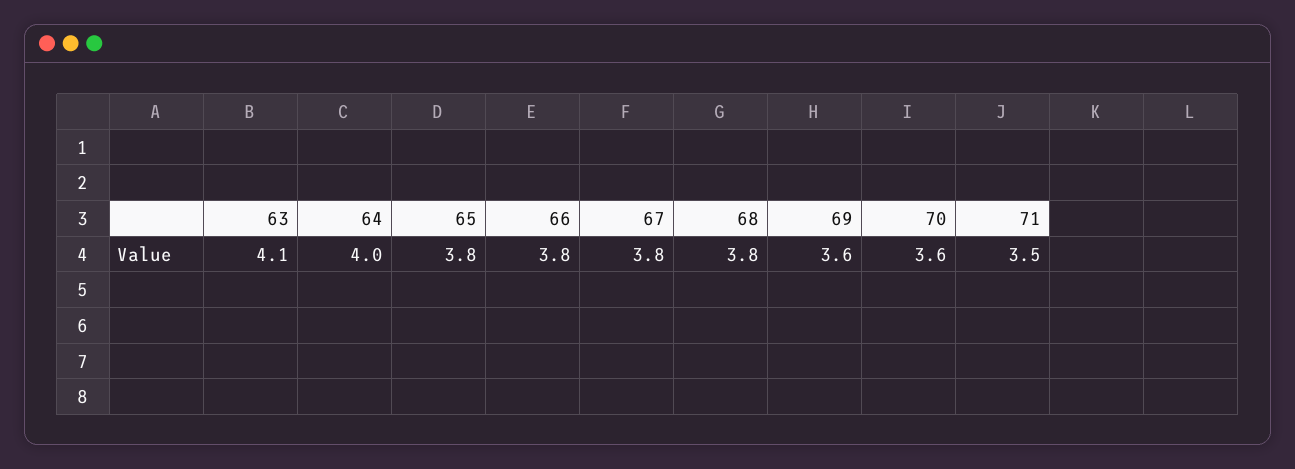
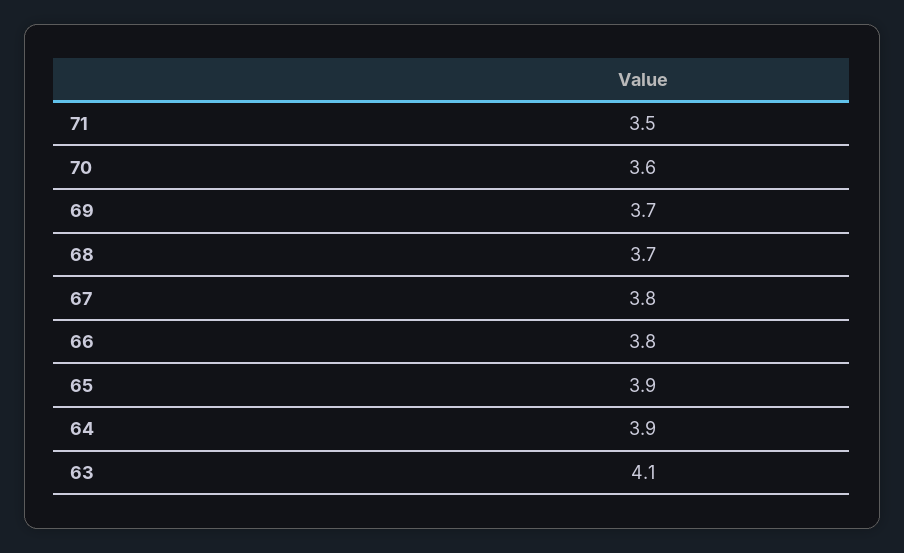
64: 4 -> 3.9
65: 3.8 -> 3.9
68: 3.8 -> 3.7
69: 3.6 -> 3.7

